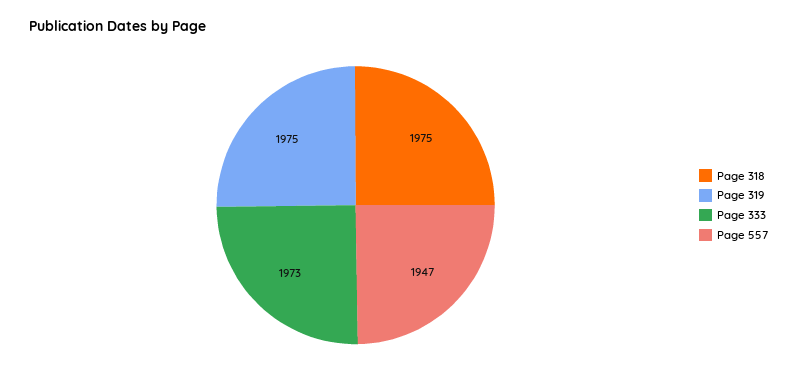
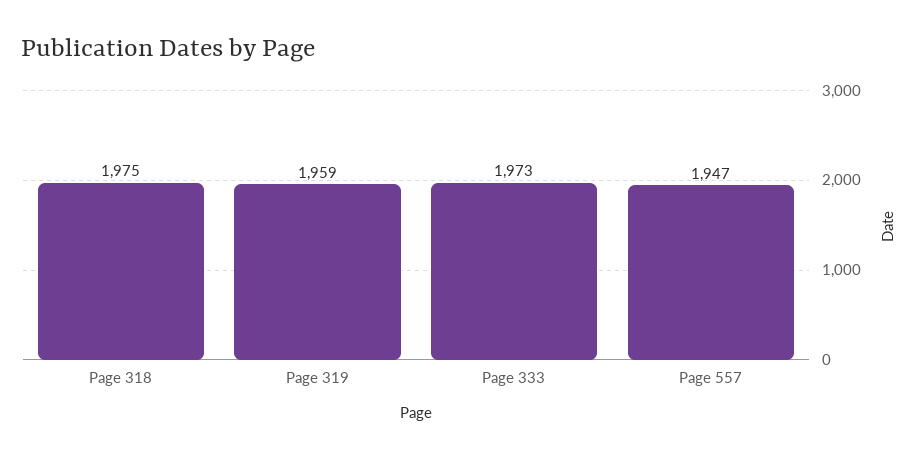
Page 319: 1975 -> 1959

